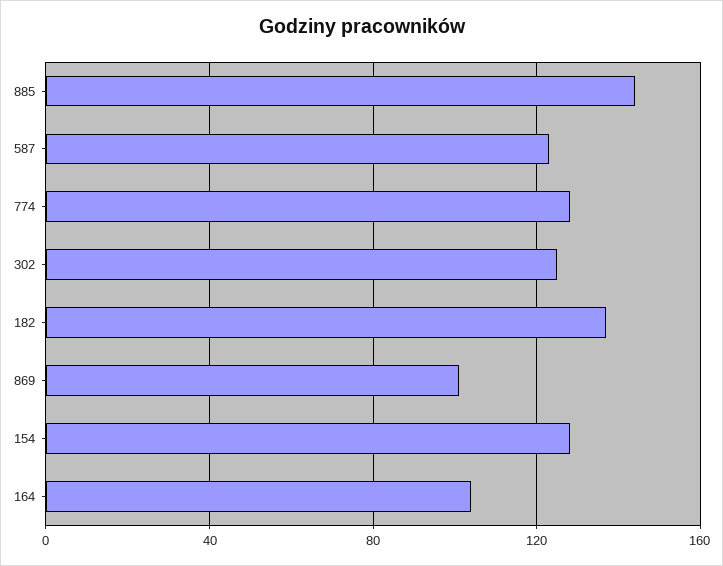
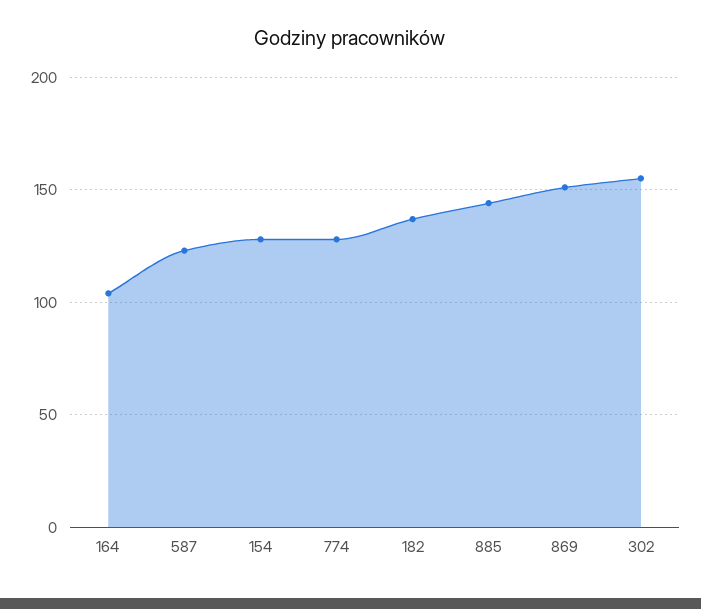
302: 125 -> 155
869: 100 -> 150

